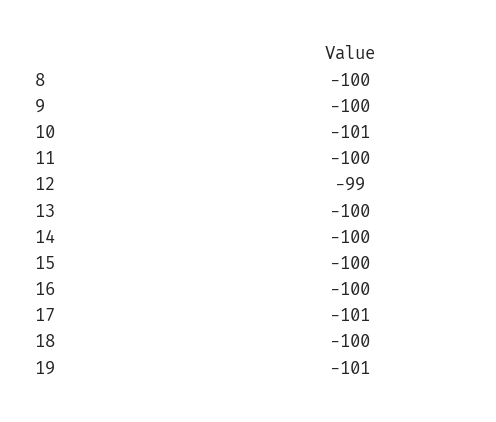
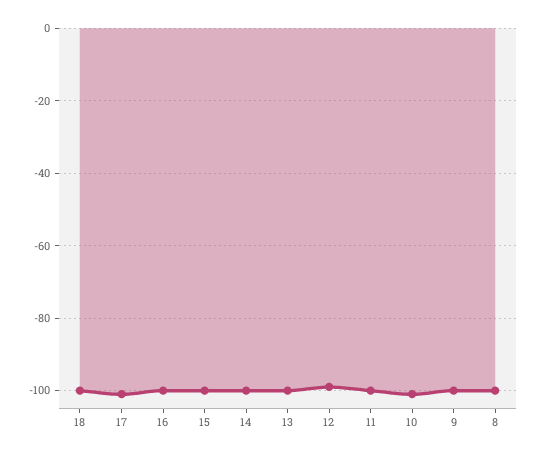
19: -101 -> none

